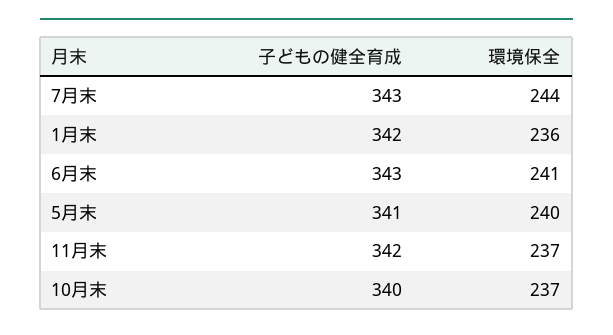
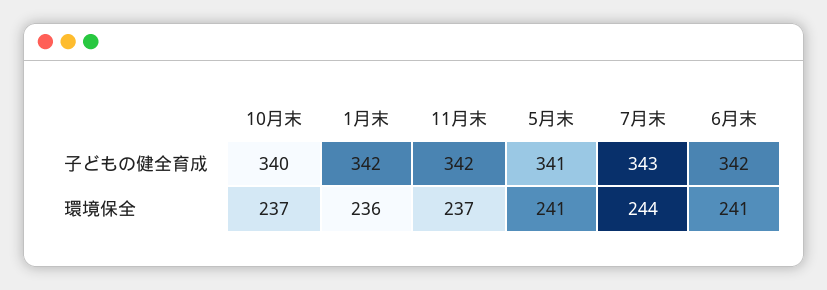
子どもの健全育成, 6月末: 343 -> 342
環境保全, 5月末: 240 -> 241

